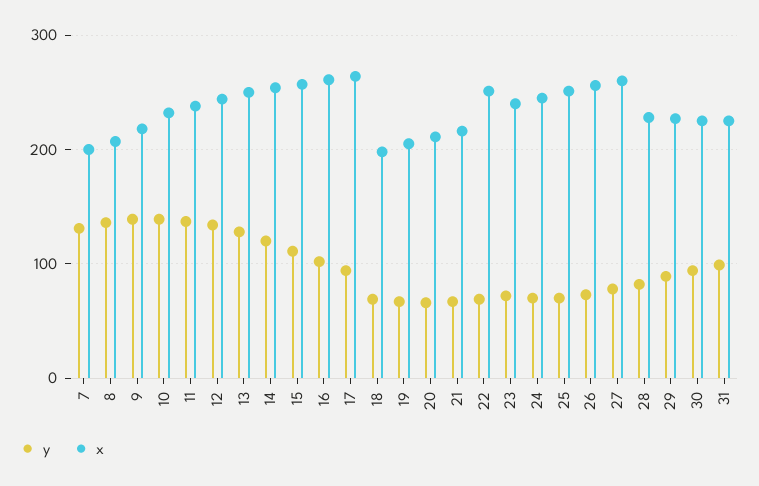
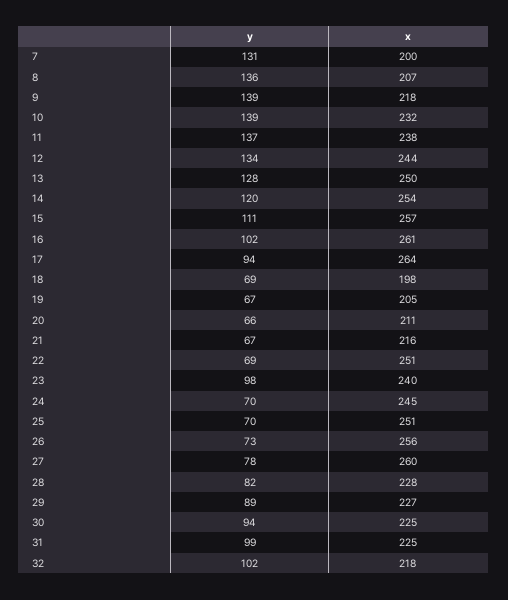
y, 23: 70 -> 98
y, 32: none -> 102
x, 32: none -> 218

